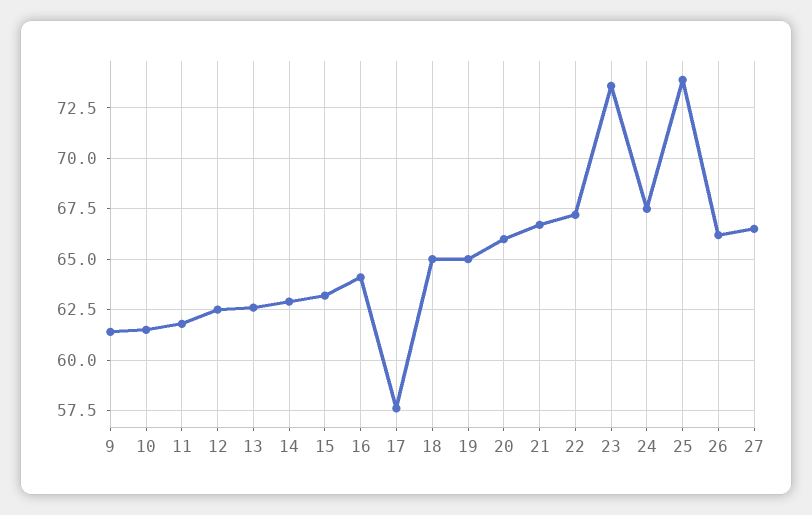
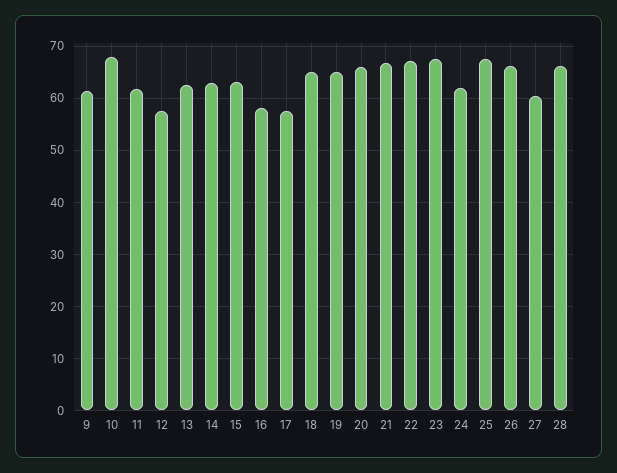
10: 61.5 -> 68
12: 62.5 -> 58
16: 64 -> 58
23: 73.5 -> 68
24: 67.5 -> 62
25: 74 -> 68
27: 66.5 -> 60
28: none -> 66

